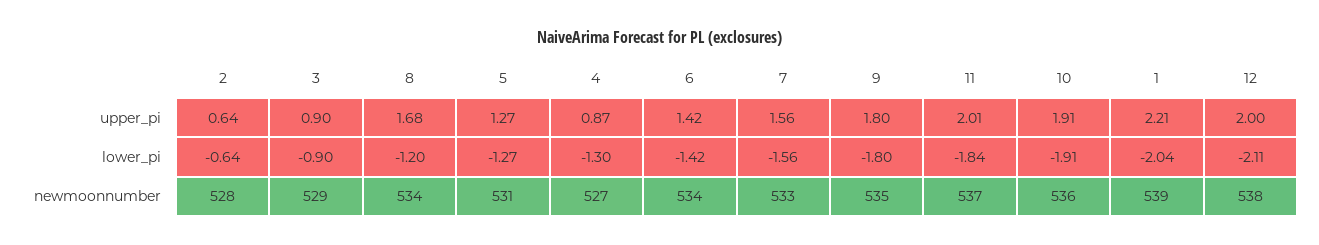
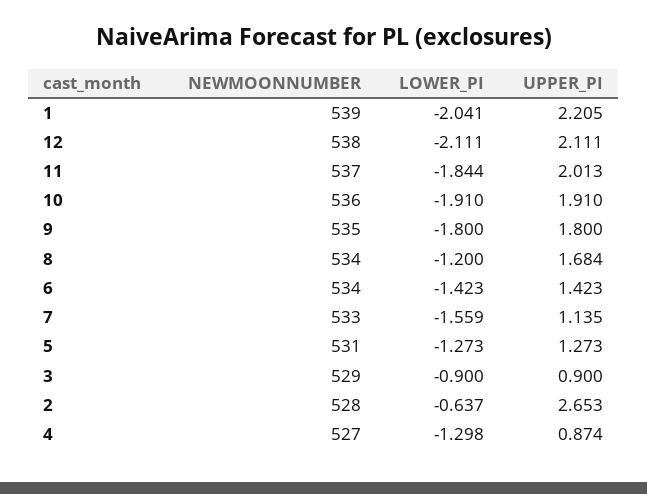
2, upper_pi: 0.64 -> 2.653
7, upper_pi: 1.56 -> 1.135
12, upper_pi: 2 -> 2.111

